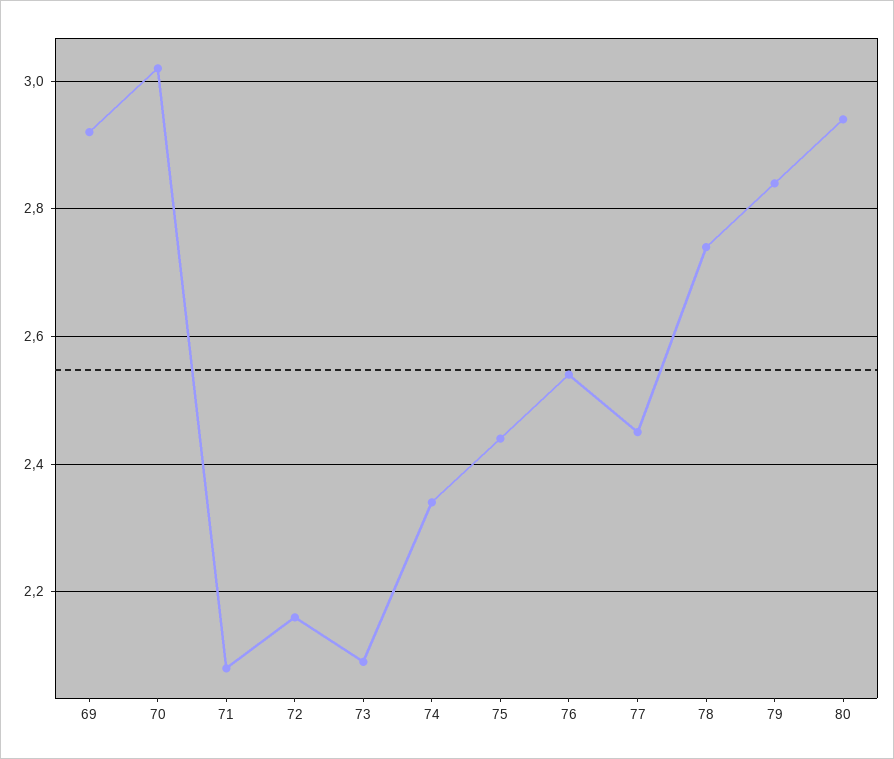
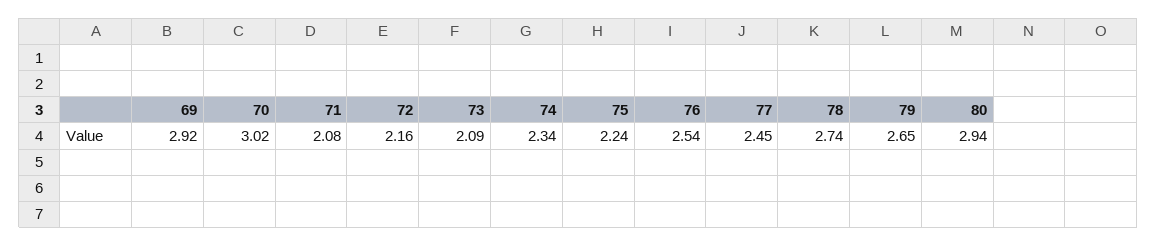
75: 2.45 -> 2.24
79: 2.85 -> 2.65

